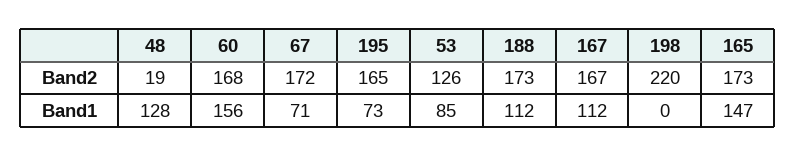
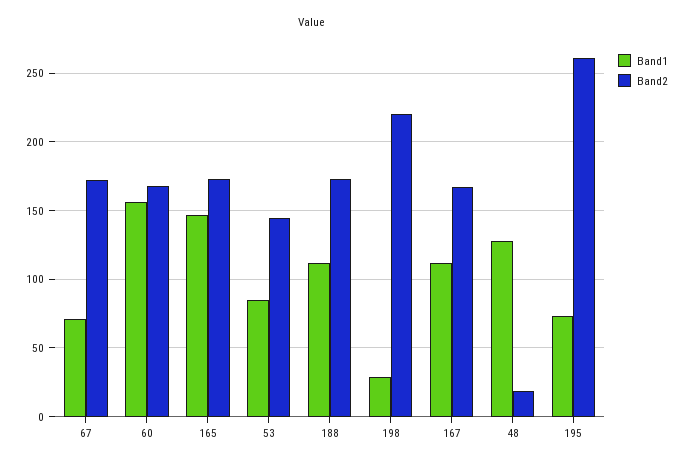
Band2, 195: 165 -> 260
Band2, 53: 126 -> 145
Band1, 198: 0 -> 30

